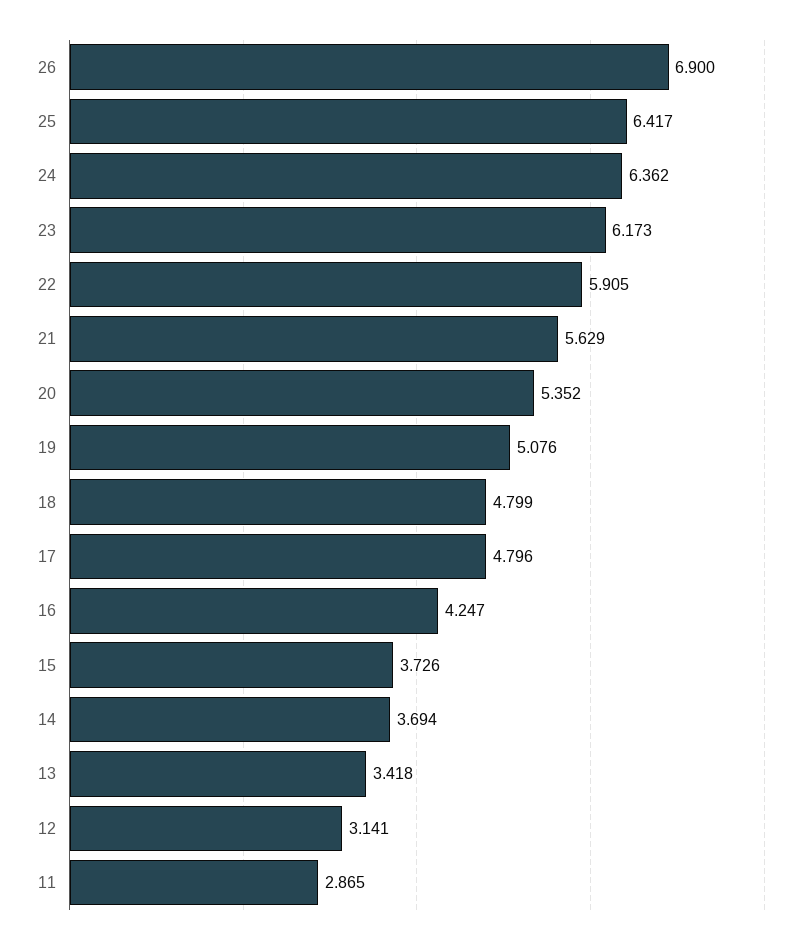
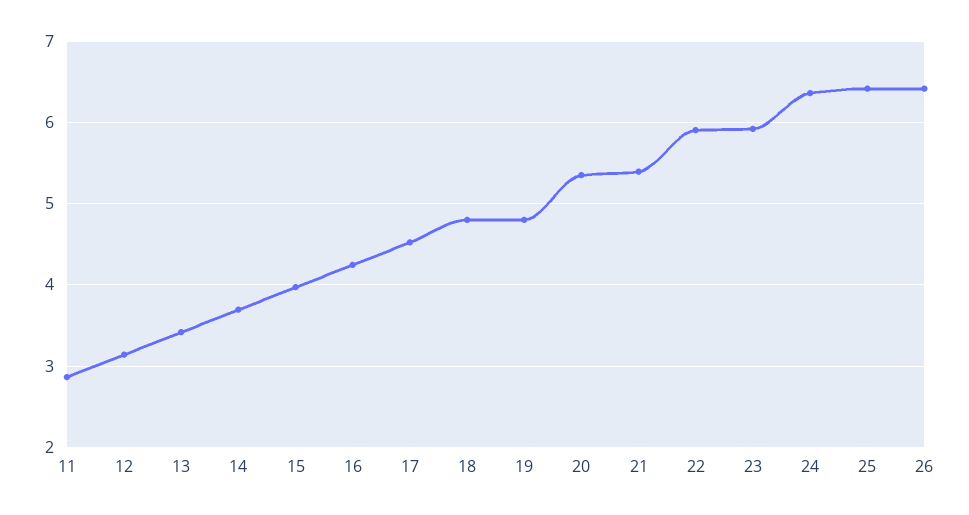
26: 6.9 -> 6.4
23: 6.173 -> 5.9
21: 5.629 -> 5.4
19: 5.076 -> 4.8
17: 4.796 -> 4.5
15: 3.726 -> 4

